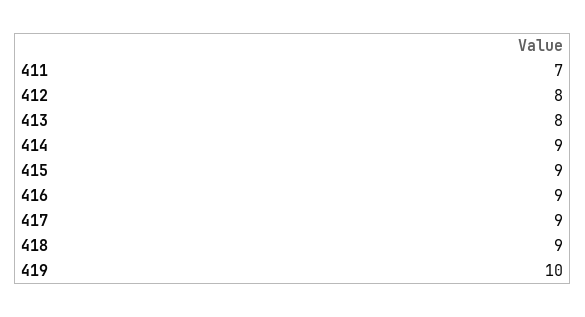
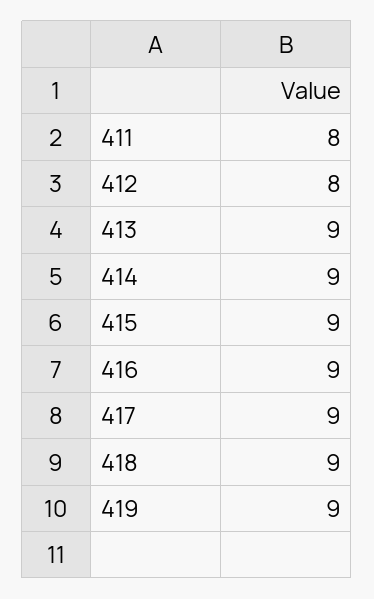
411: 7 -> 8
413: 8 -> 9
419: 10 -> 9

